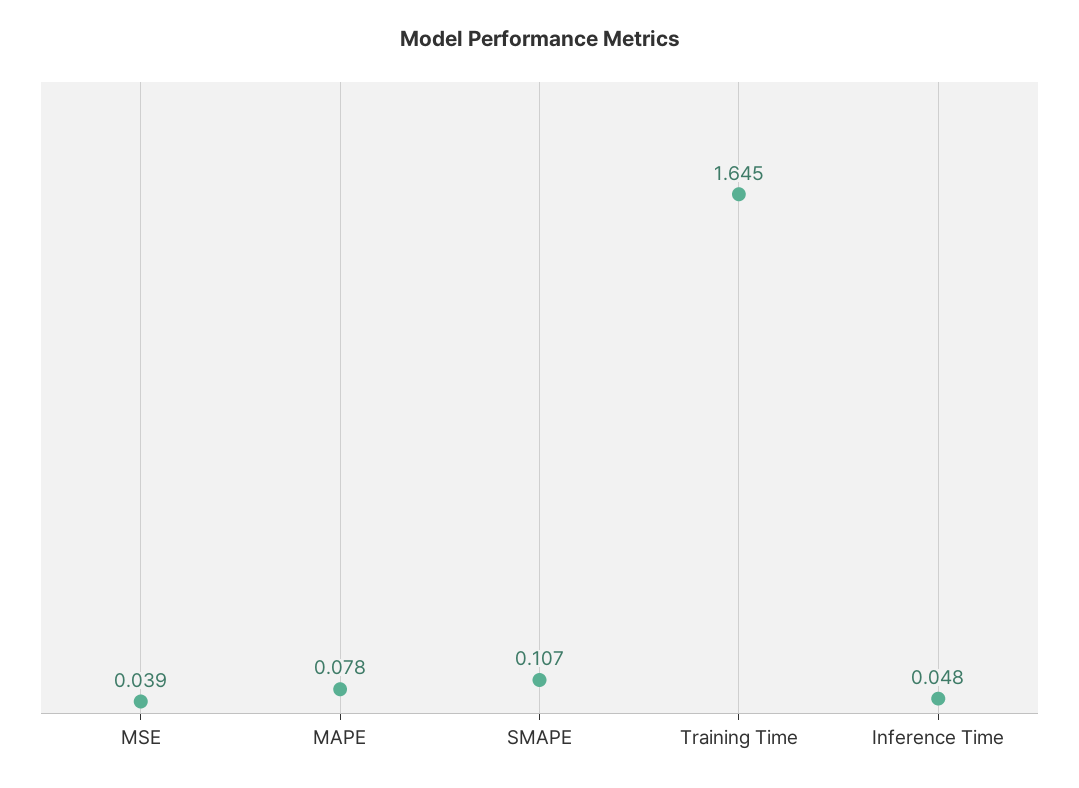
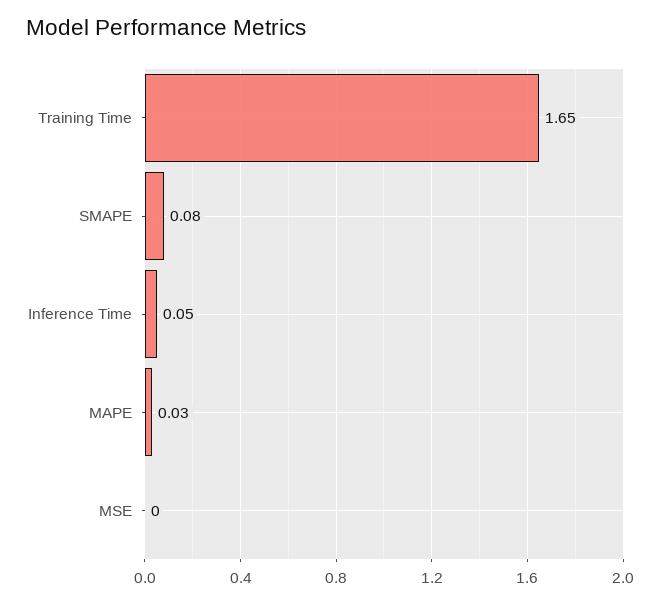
MSE: 0.039 -> 0
MAPE: 0.078 -> 0.03
SMAPE: 0.107 -> 0.08

